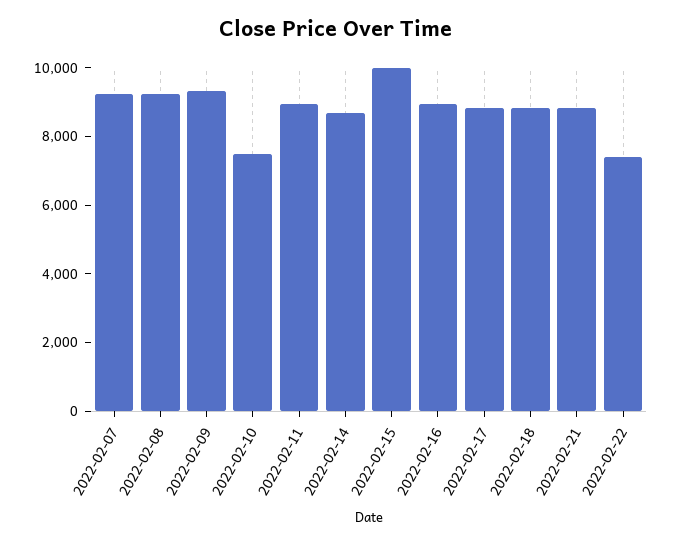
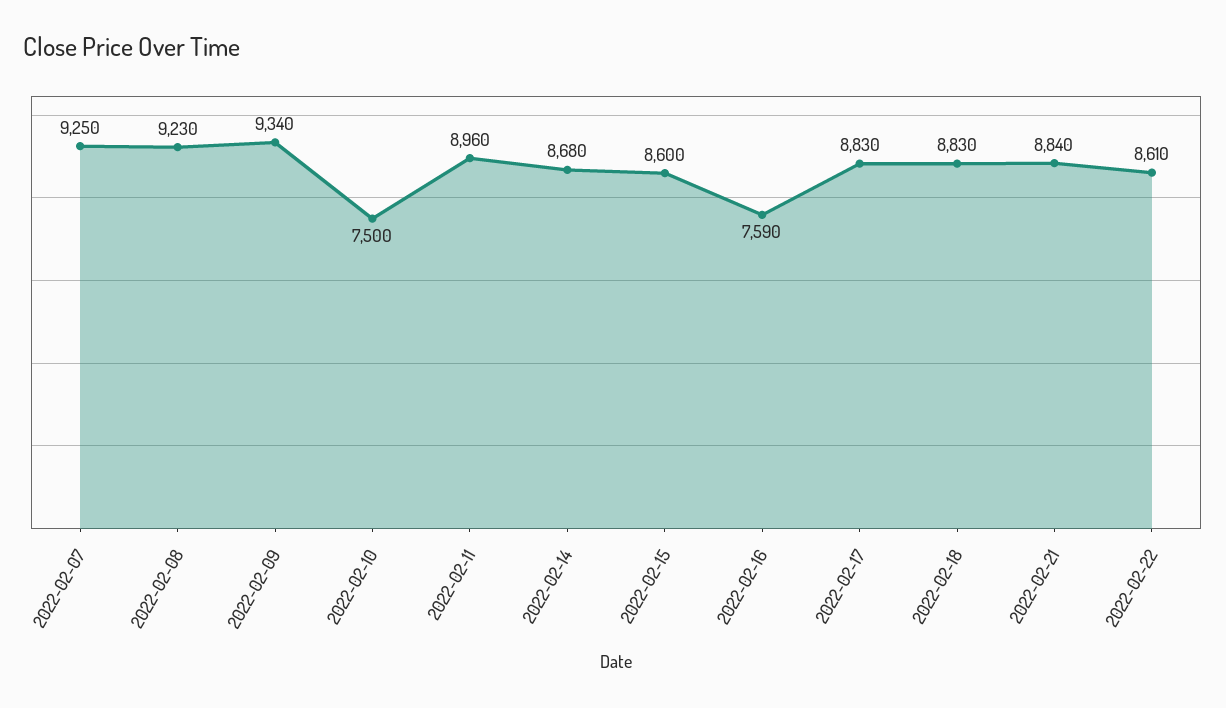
2022-02-15: 10000 -> 8600
2022-02-16: 9000 -> 7590
2022-02-22: 7500 -> 8610

